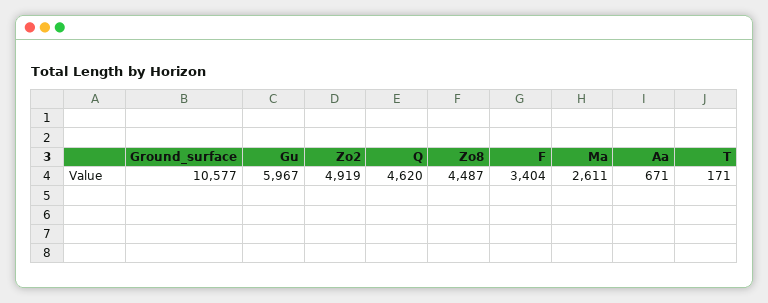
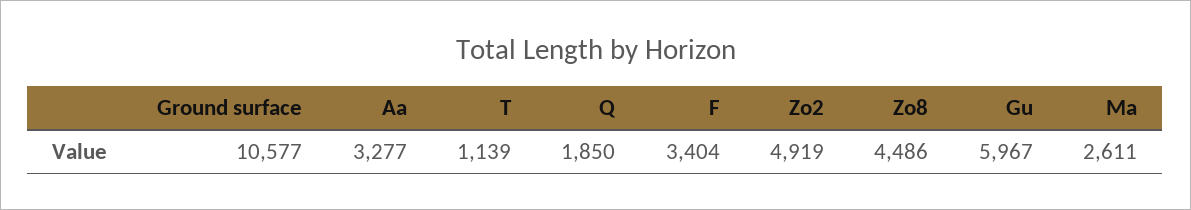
Q: 4620 -> 1850
Zo8: 4487 -> 4486
Aa: 671 -> 3277
T: 171 -> 1139

